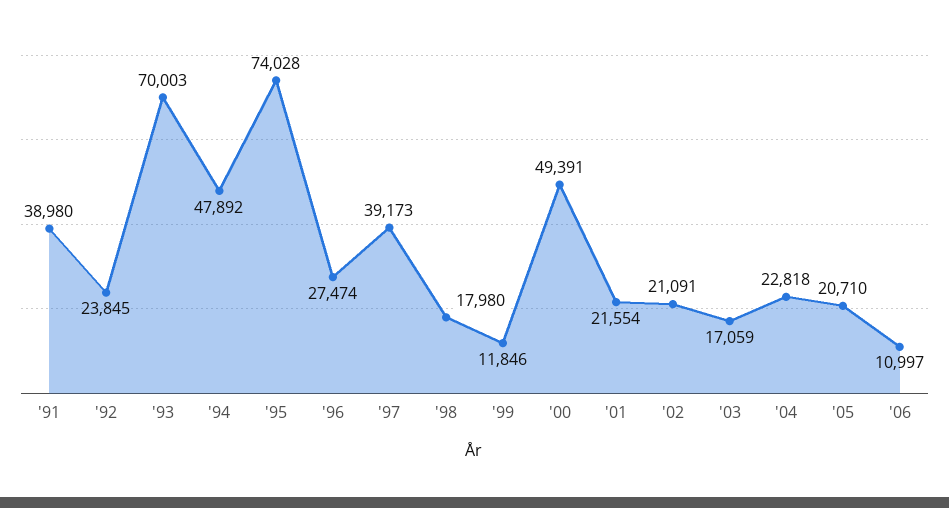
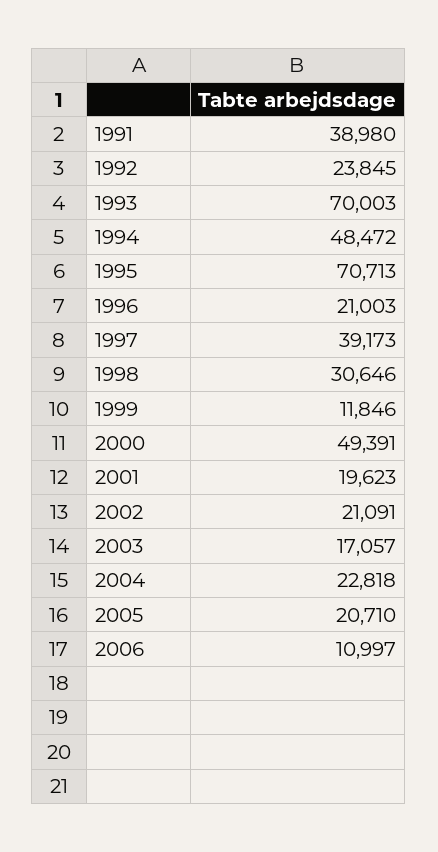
'94: 47892 -> 48472
'95: 74028 -> 70713
'96: 27474 -> 21003
'98: 17980 -> 30646
'01: 21554 -> 19623
'03: 17059 -> 17057

